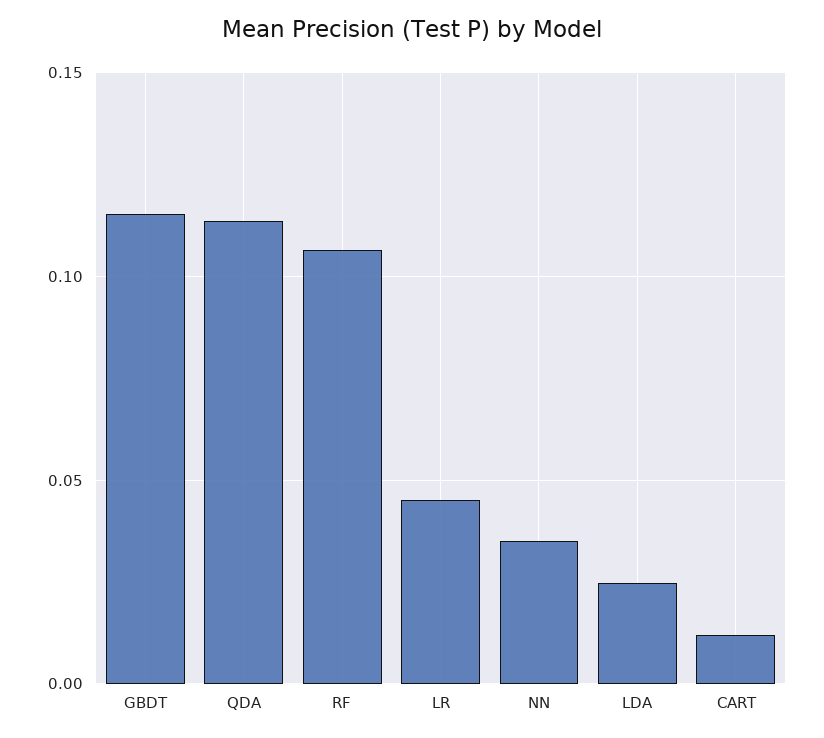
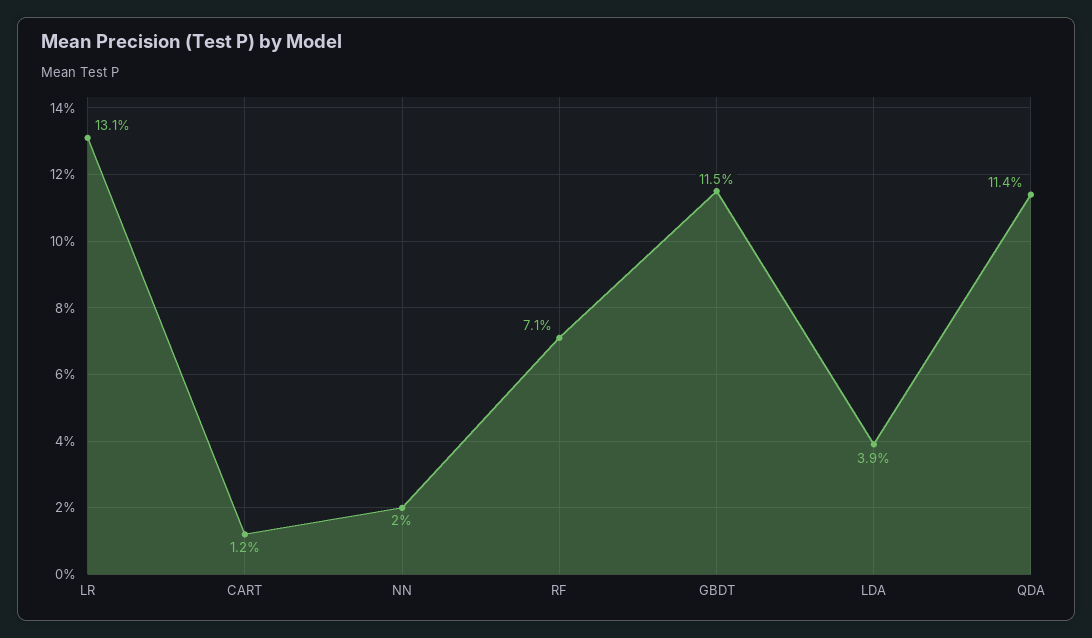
RF: 0.105 -> 0.071
LR: 0.045 -> 0.131
NN: 0.035 -> 0.02
LDA: 0.025 -> 0.039

